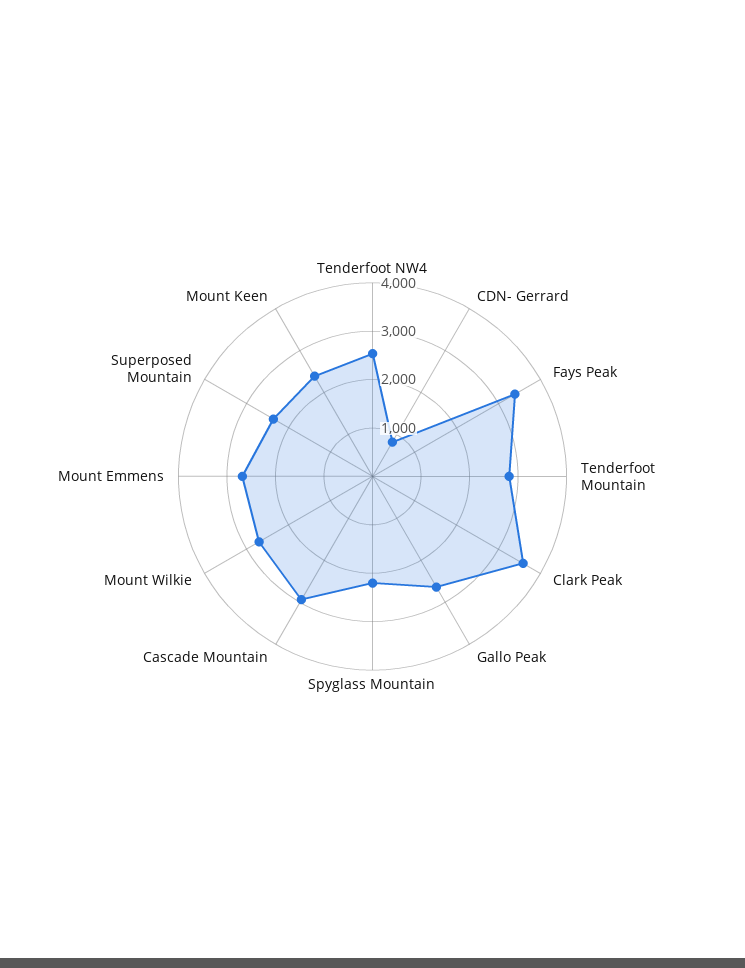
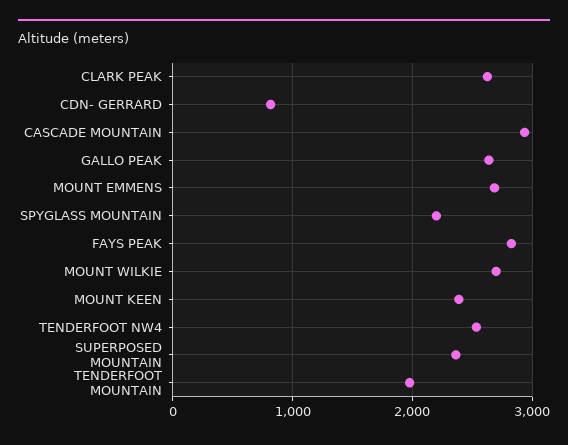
Fays Peak: 3400 -> 2800
Tenderfoot Mountain: 2800 -> 2000
Clark Peak: 3600 -> 2600

